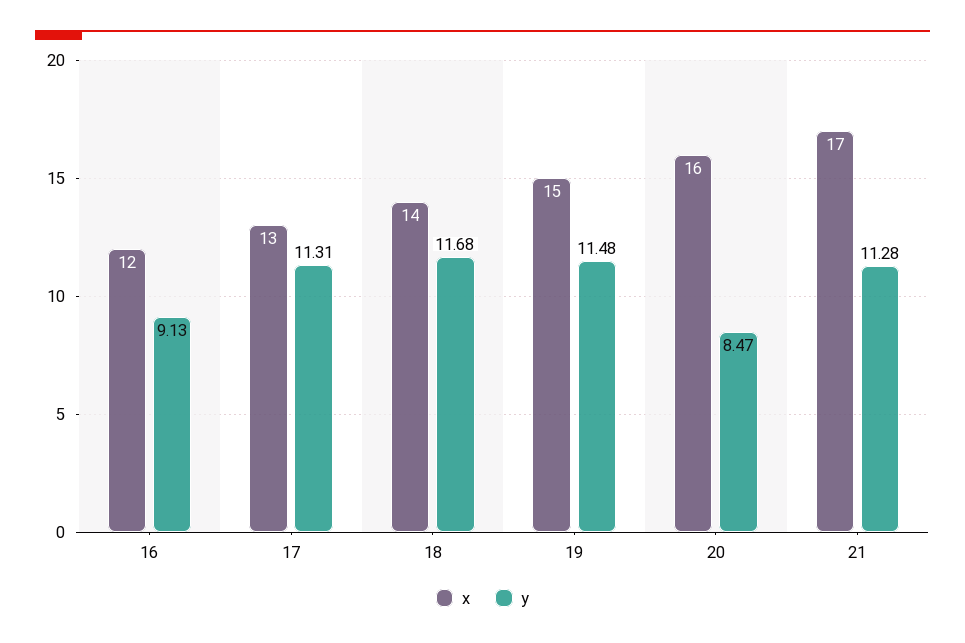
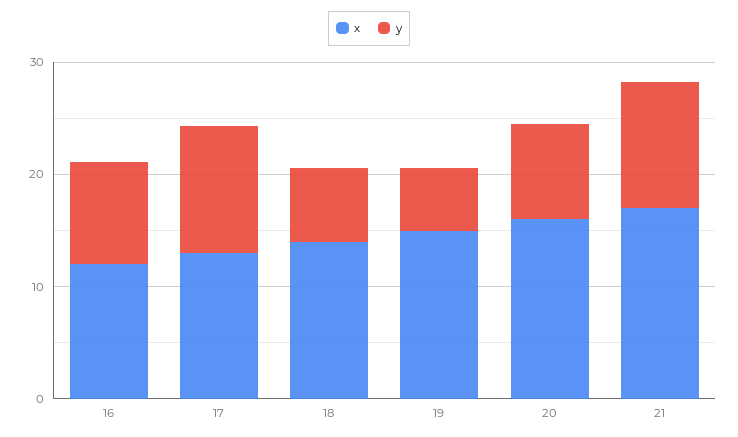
y, 18: 11.68 -> 6
y, 19: 11.48 -> 6

